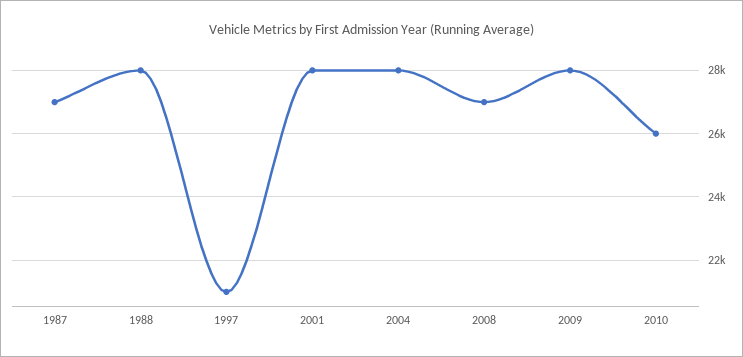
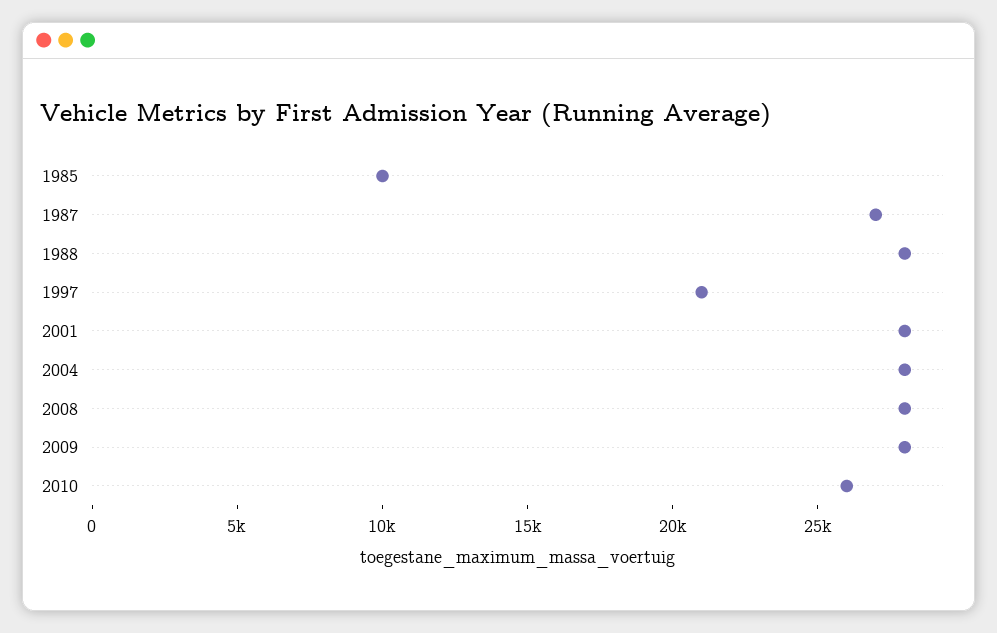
2008: 27000 -> 28000
1985: none -> 10000

